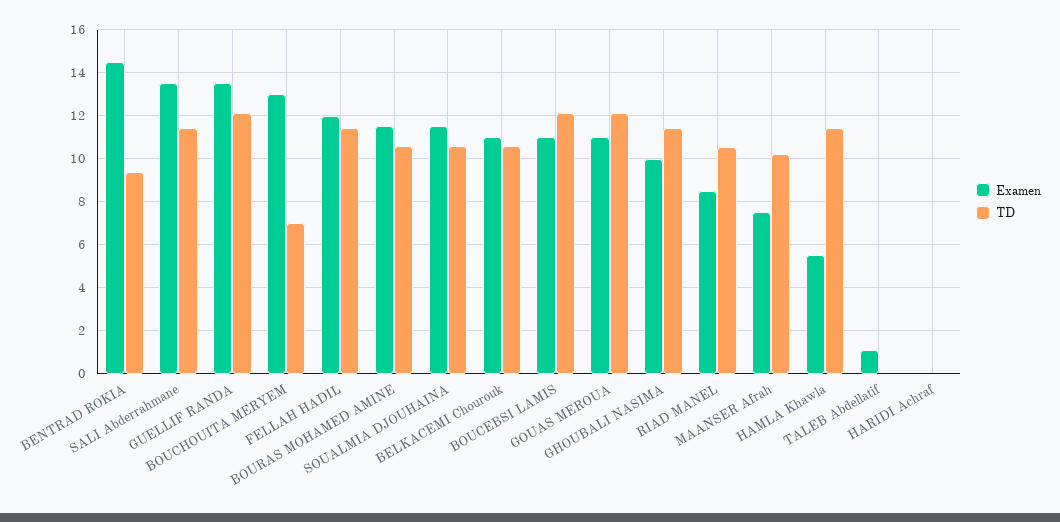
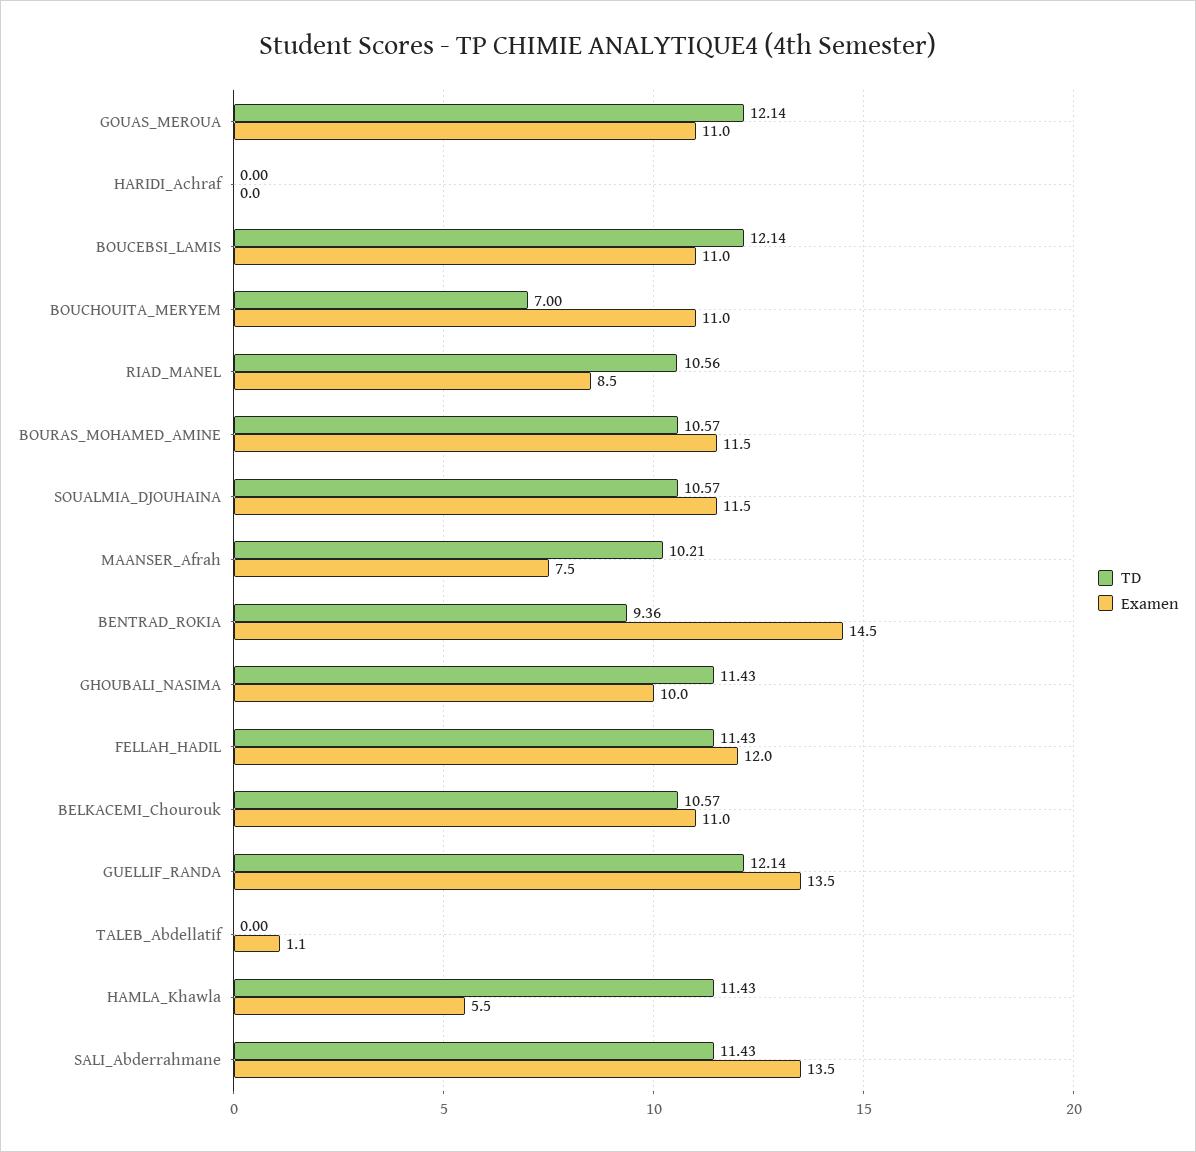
Examen, BOUCHOUITA MERYEM: 13 -> 11

